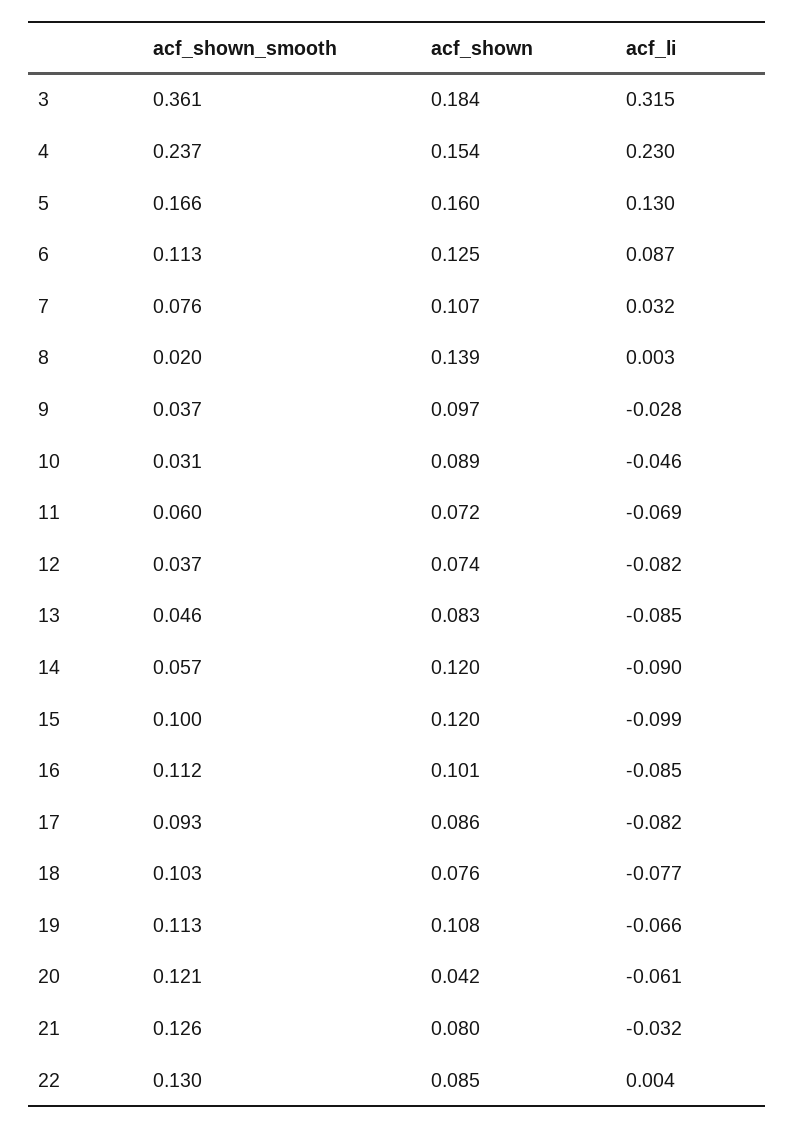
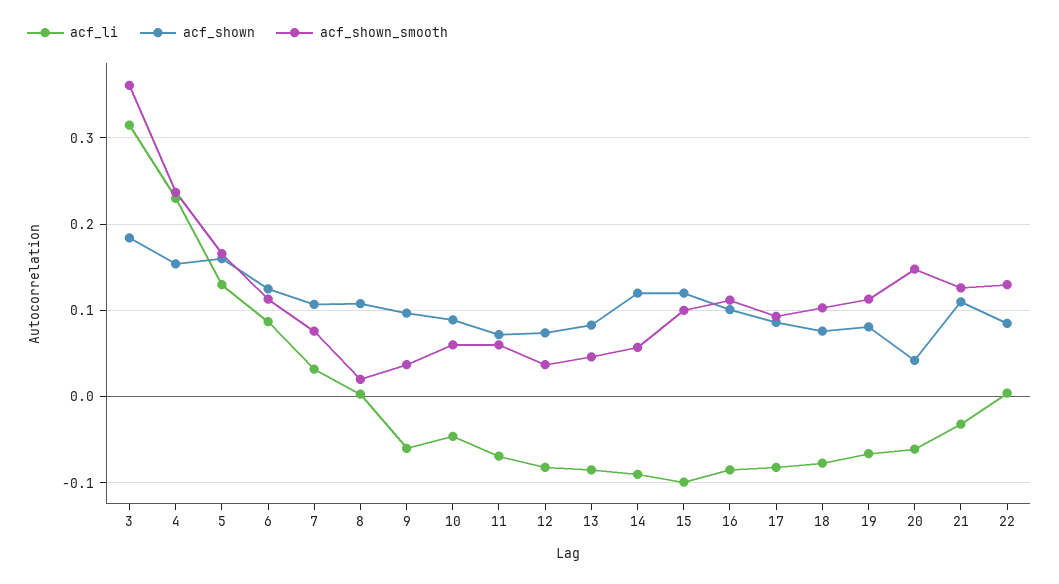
acf_shown, 8: 0.139 -> 0.11
acf_li, 9: -0.028 -> -0.06
acf_shown_smooth, 10: 0.031 -> 0.06
acf_shown, 19: 0.108 -> 0.08
acf_shown_smooth, 20: 0.121 -> 0.15
acf_shown, 21: 0.08 -> 0.11

